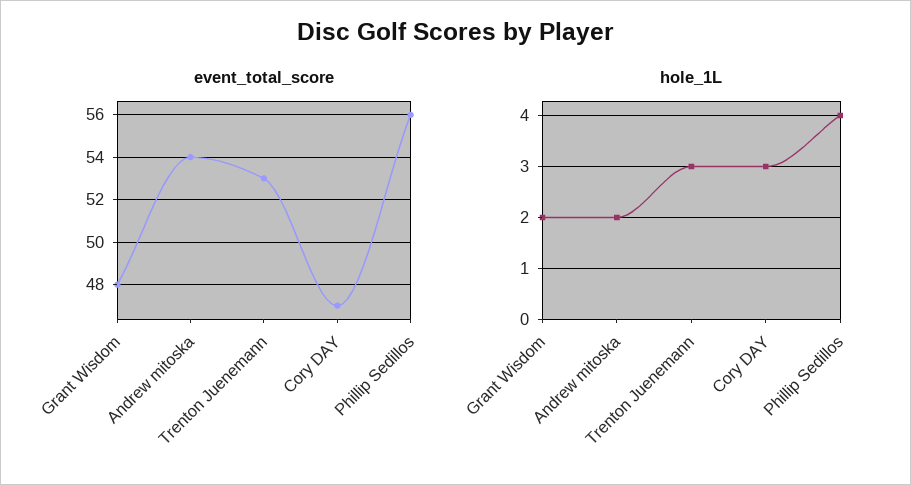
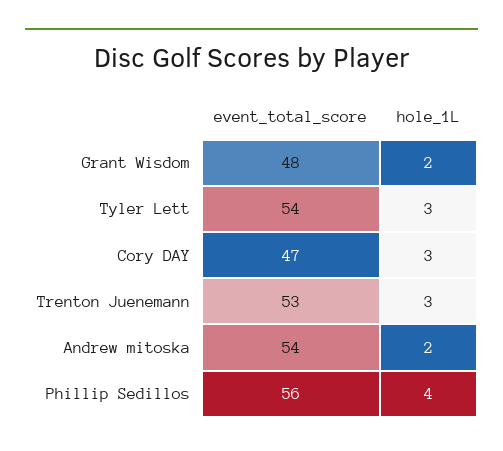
event_total_score, Tyler Lett: none -> 54
hole_1L, Tyler Lett: none -> 3

